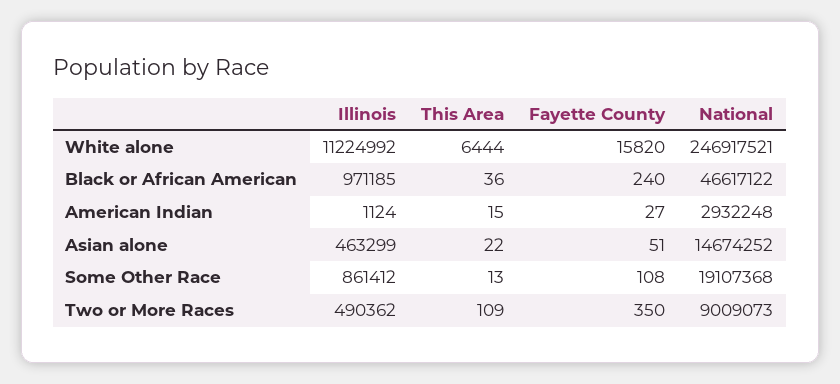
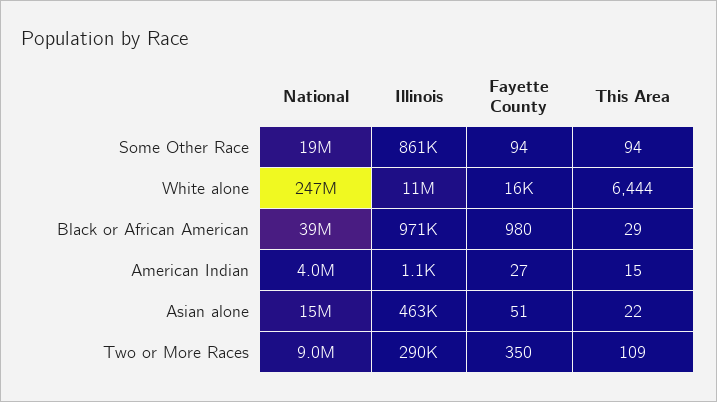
This Area, Black or African American: 36 -> 29
Fayette County, Black or African American: 240 -> 980
National, Black or African American: 46617122 -> 39000000
National, American Indian: 2932248 -> 4000000
This Area, Some Other Race: 13 -> 94
Fayette County, Some Other Race: 108 -> 94
Illinois, Two or More Races: 490362 -> 290000

